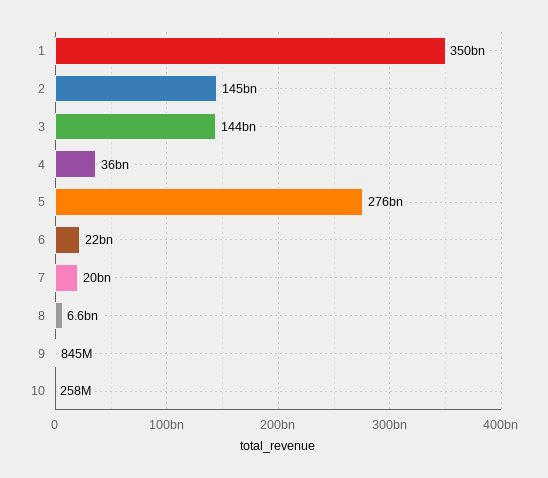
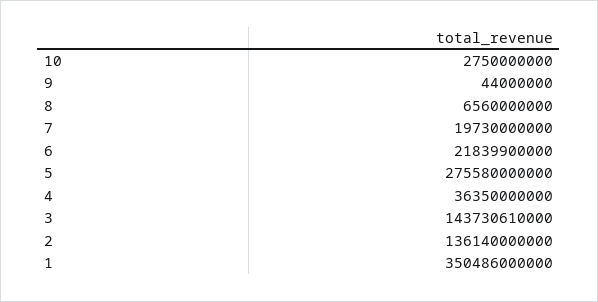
2: 145000000000 -> 136140000000
9: 845000000 -> 44000000
10: 258000000 -> 2750000000

